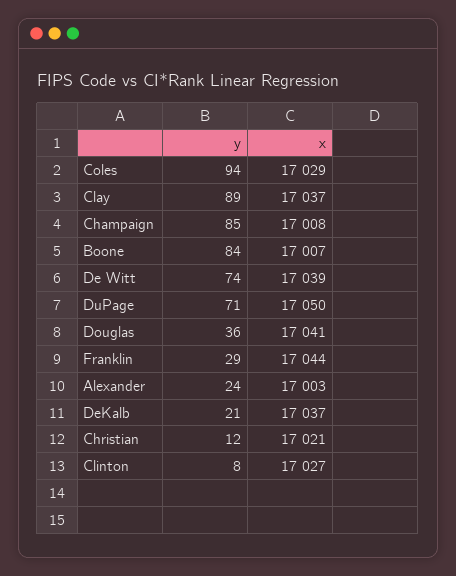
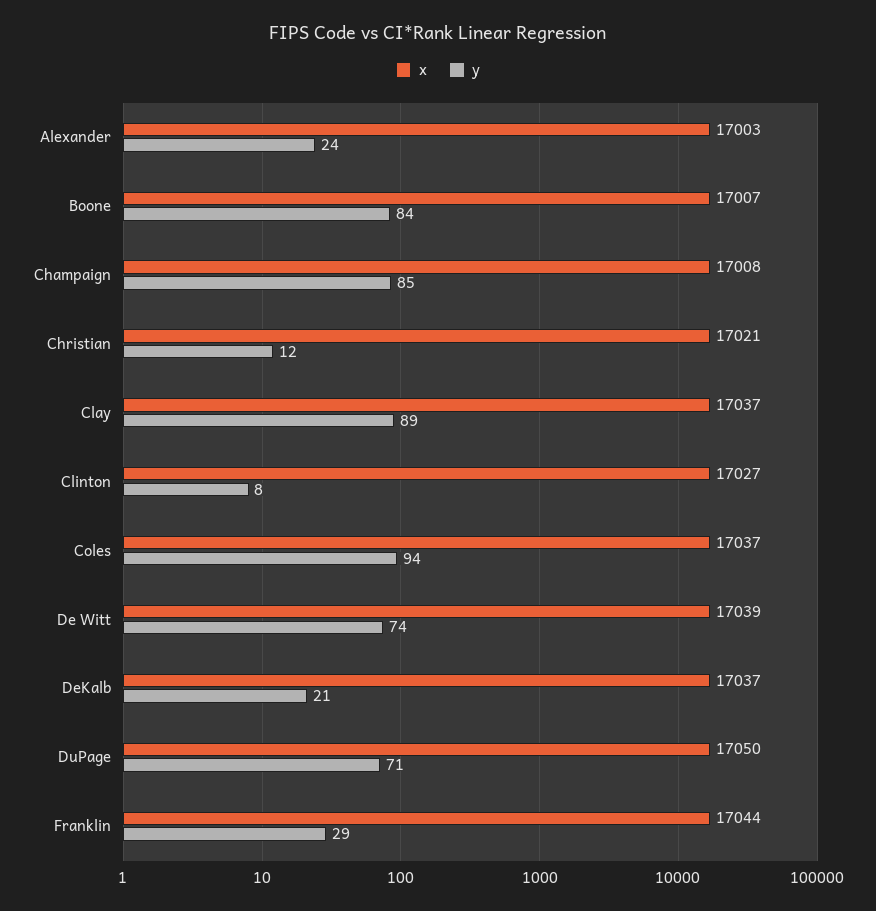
x, Coles: 17029 -> 17037
y, Douglas: 36 -> none
x, Douglas: 17041 -> none

